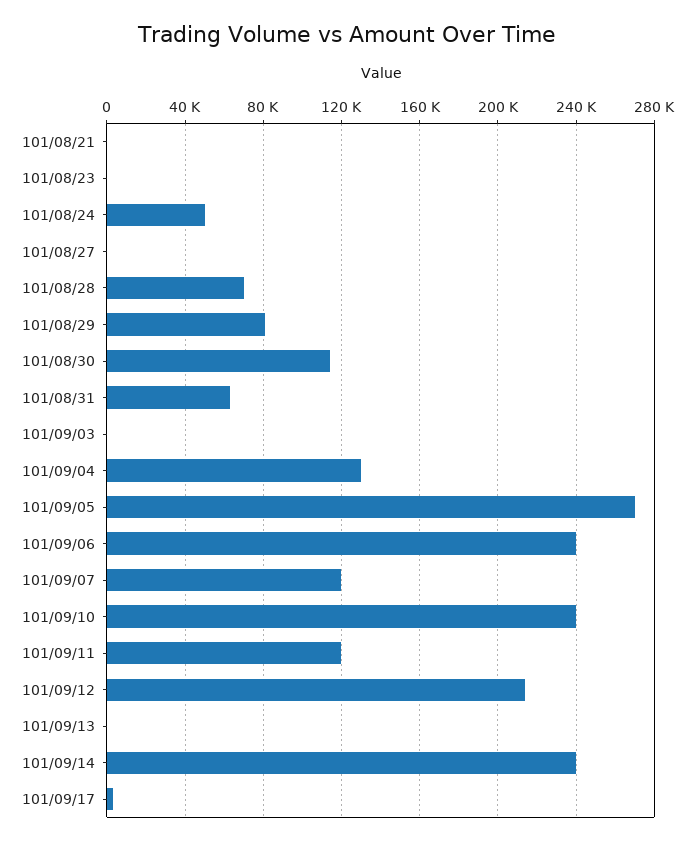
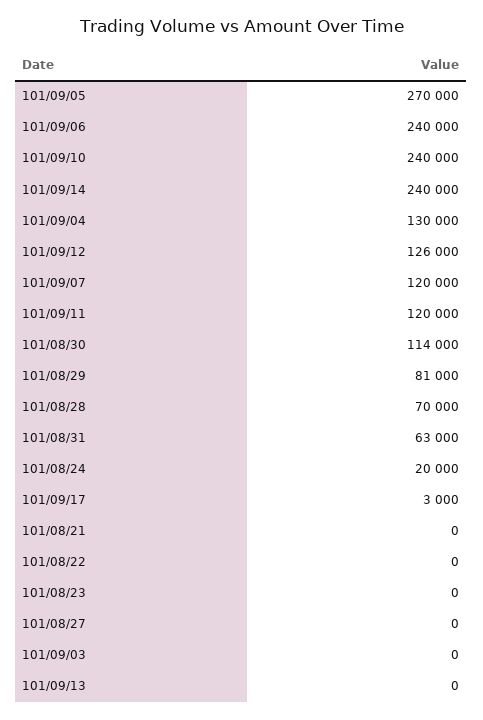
101/08/24: 50000 -> 20000
101/09/12: 215000 -> 126000
101/08/22: none -> 0

